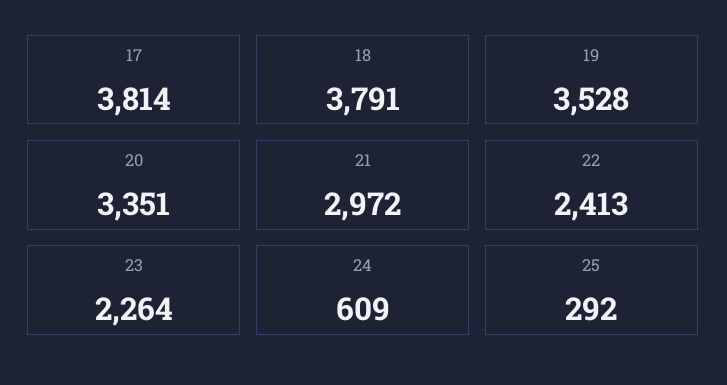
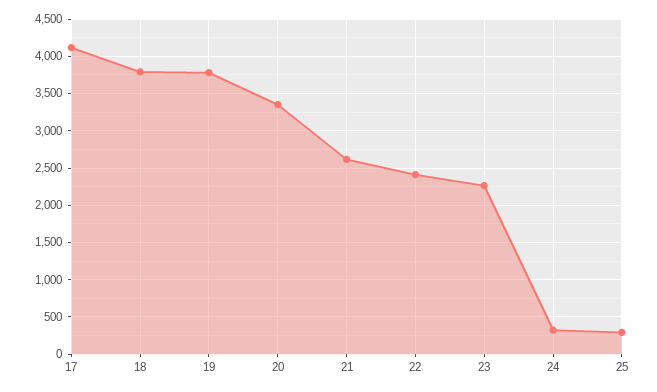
17: 3814 -> 4100
19: 3528 -> 3800
21: 2972 -> 2600
24: 609 -> 300

